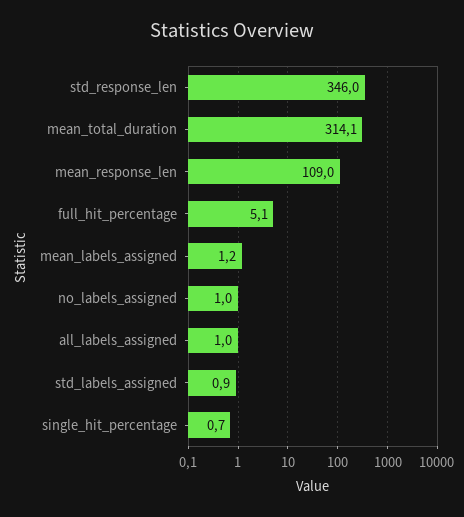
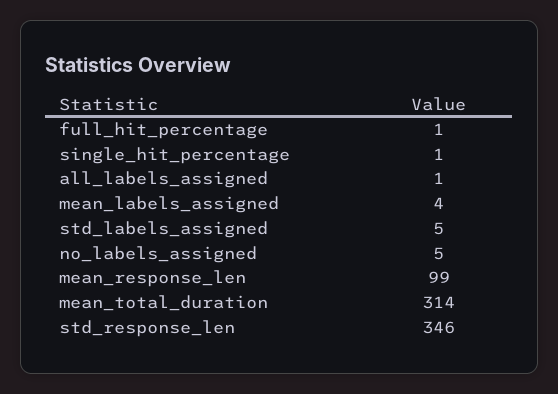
mean_response_len: 109 -> 99
full_hit_percentage: 5.1 -> 1
mean_labels_assigned: 1.2 -> 4
no_labels_assigned: 1 -> 5
std_labels_assigned: 0.9 -> 5

